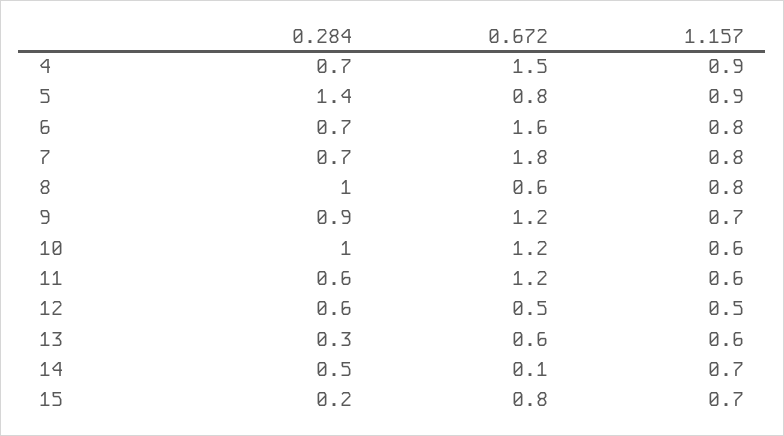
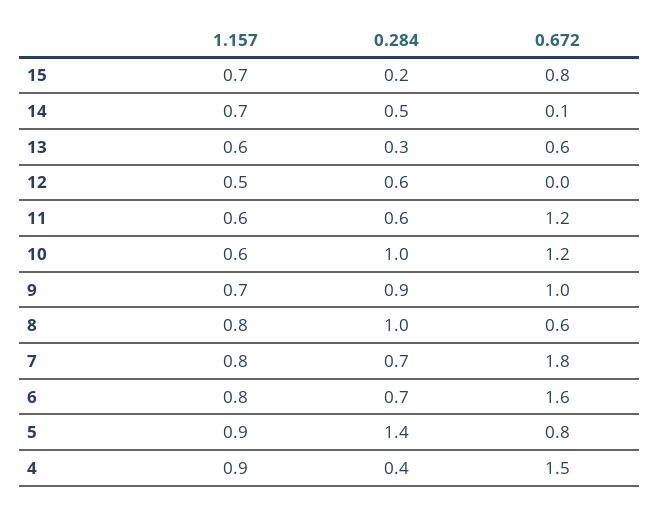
0.284, 4: 0.7 -> 0.4
0.672, 9: 1.2 -> 1
0.672, 12: 0.5 -> 0

